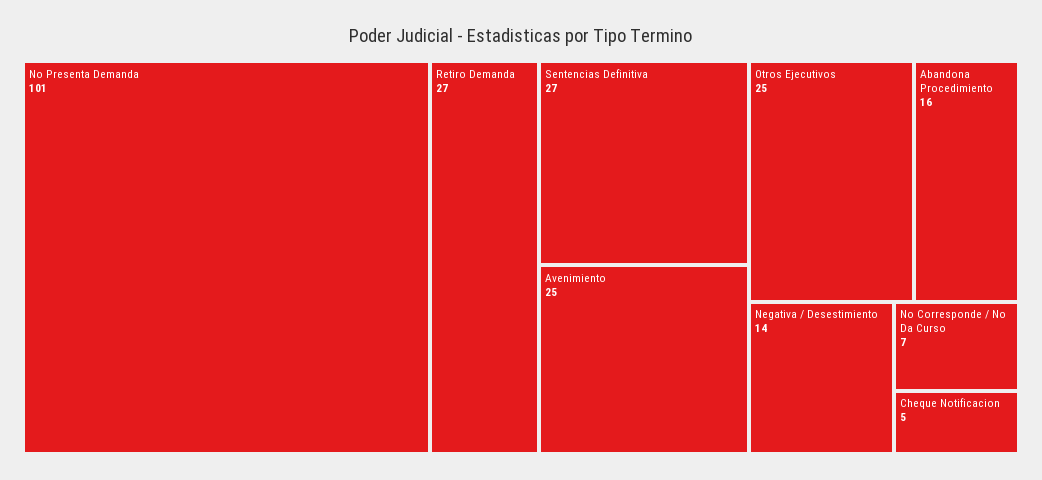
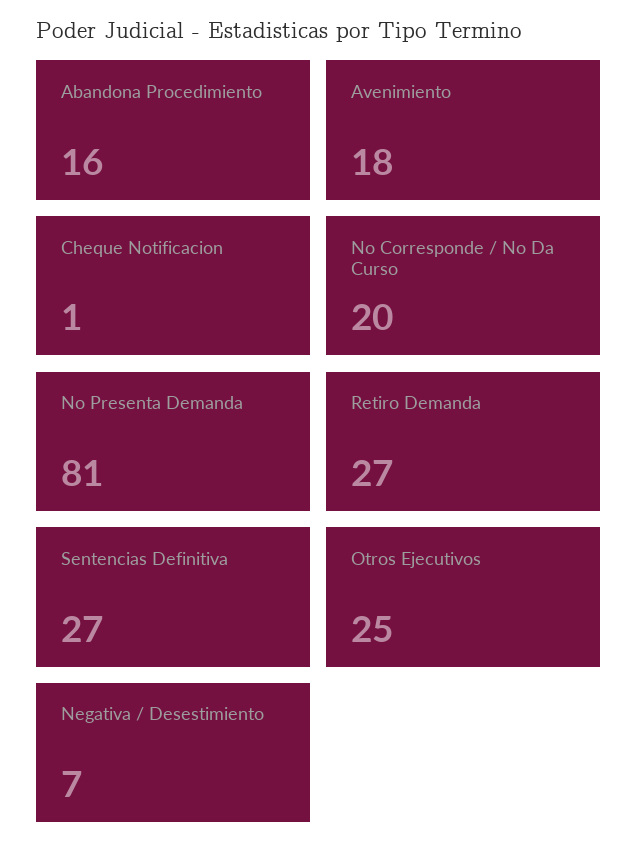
No Presenta Demanda: 101 -> 81
Avenimiento: 25 -> 18
Negativa / Desestimiento: 14 -> 7
No Corresponde / No Da Curso: 7 -> 20
Cheque Notificacion: 5 -> 1

